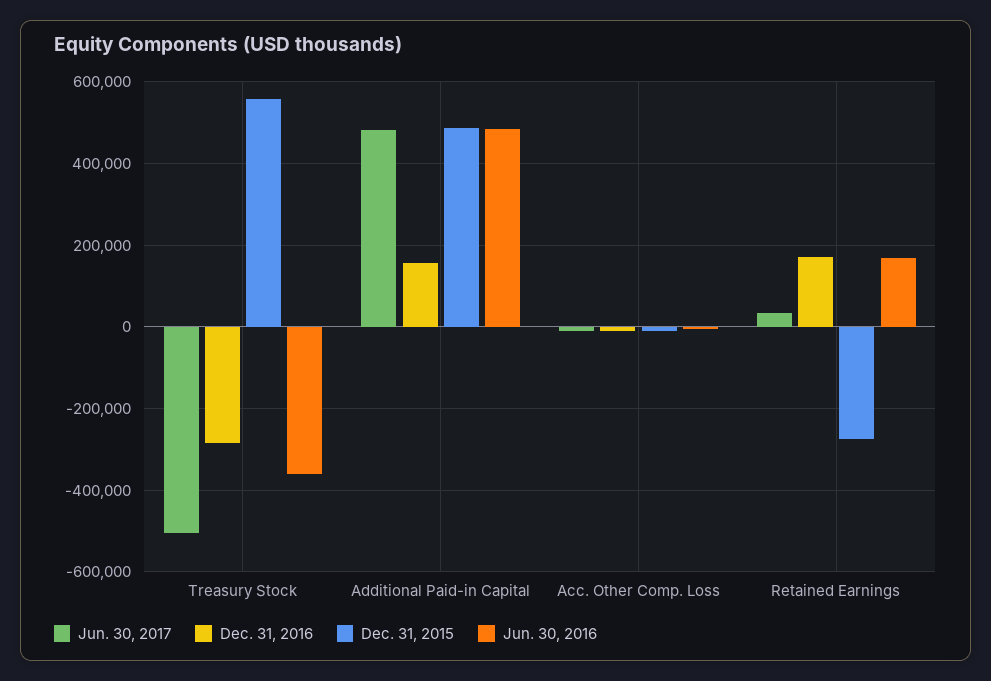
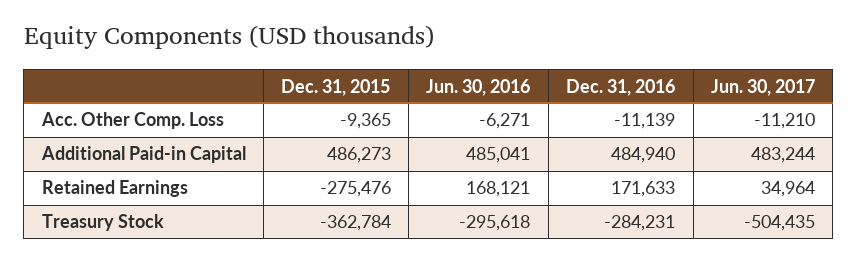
Dec. 31, 2015, Treasury Stock: 560000 -> -362784
Jun. 30, 2016, Treasury Stock: -360000 -> -295618
Dec. 31, 2016, Additional Paid-in Capital: 160000 -> 484940

